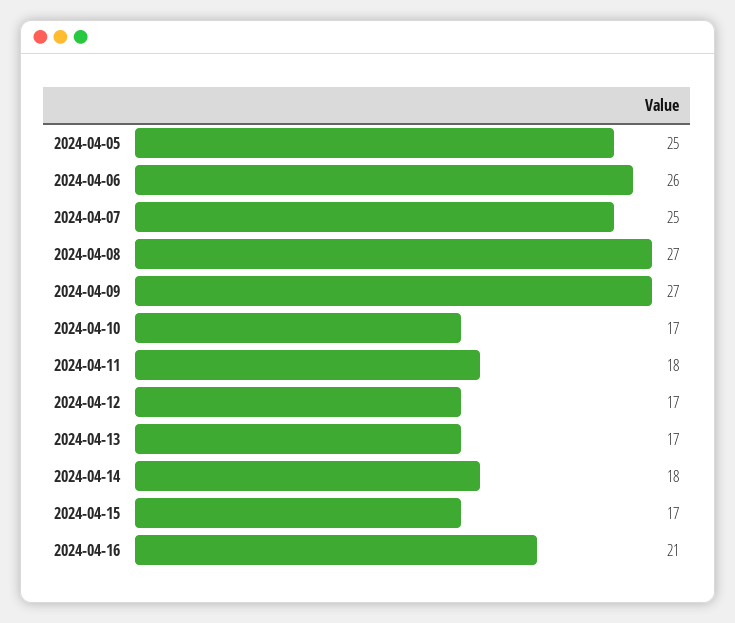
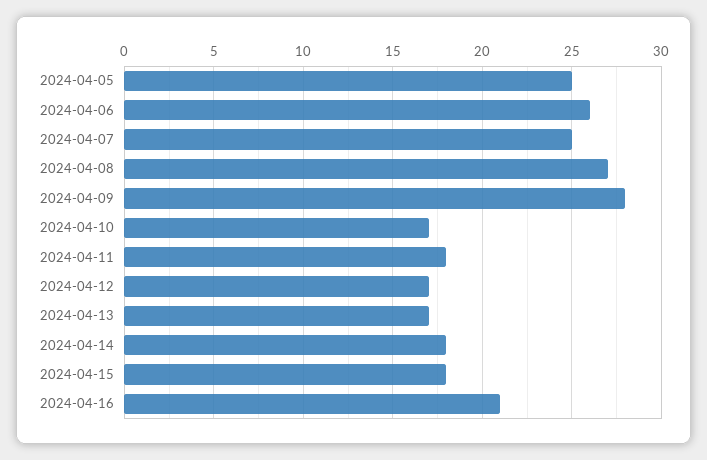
2024-04-09: 27 -> 28
2024-04-15: 17 -> 18

